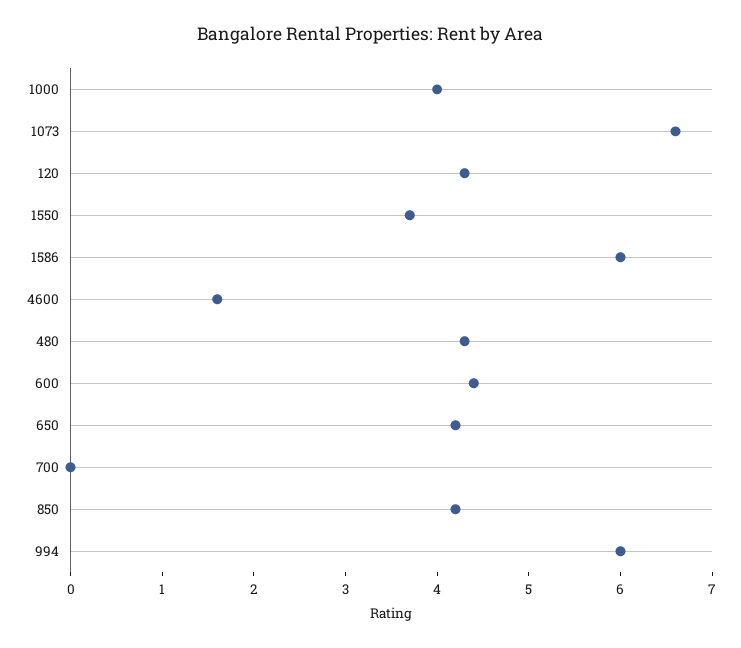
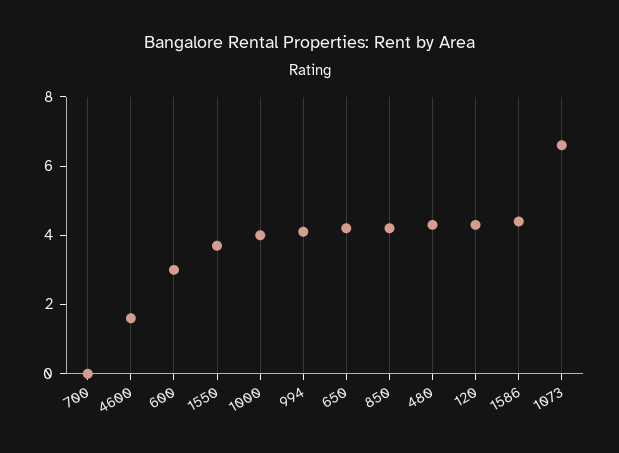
1586: 6 -> 4.5
600: 4.4 -> 3
994: 6 -> 4

